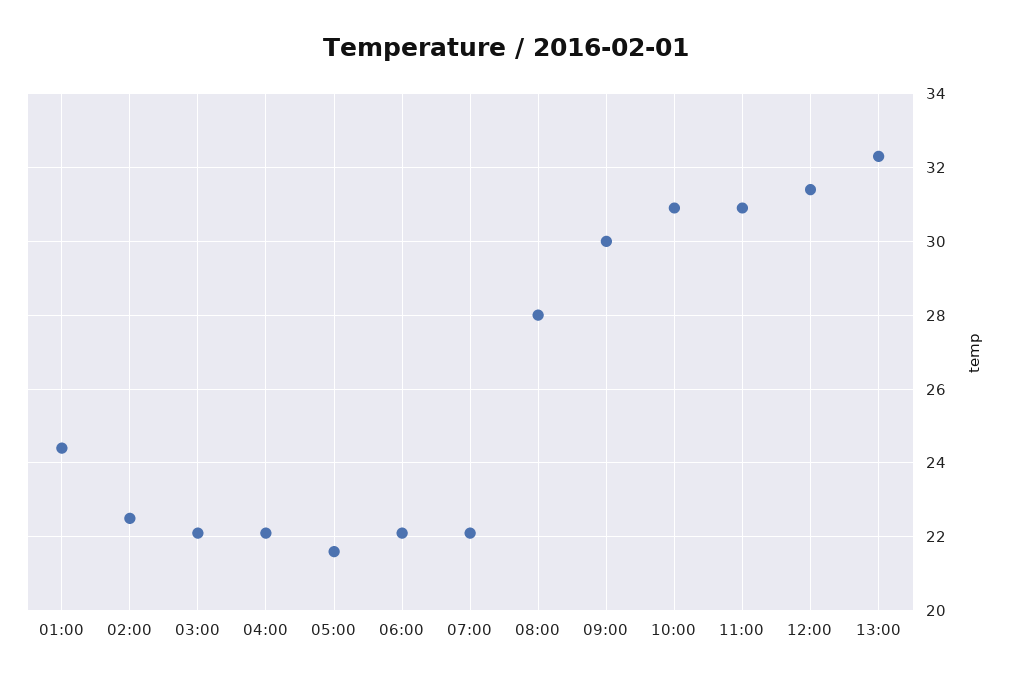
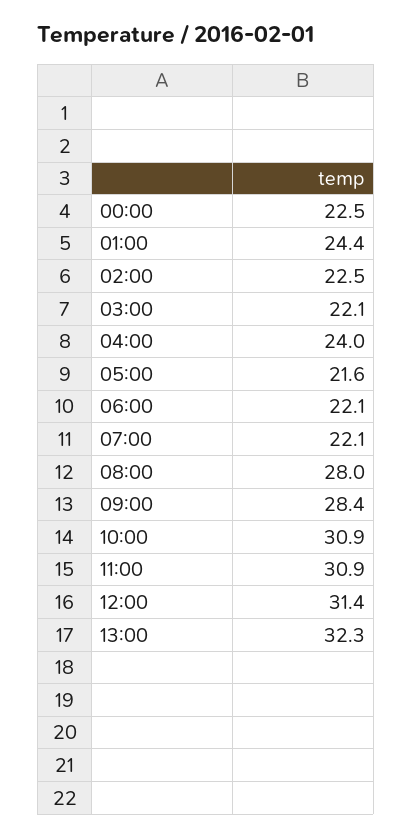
04:00: 22 -> 24
09:00: 30 -> 28.4
00:00: none -> 22.5

